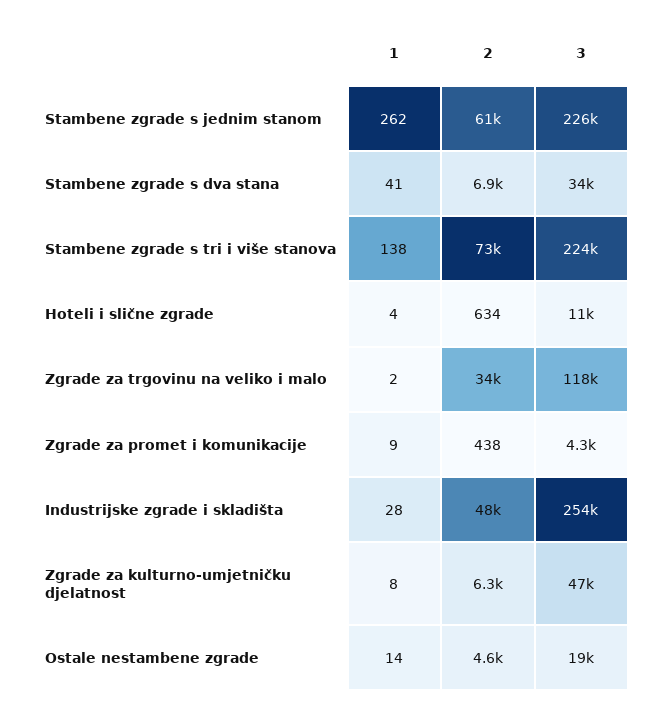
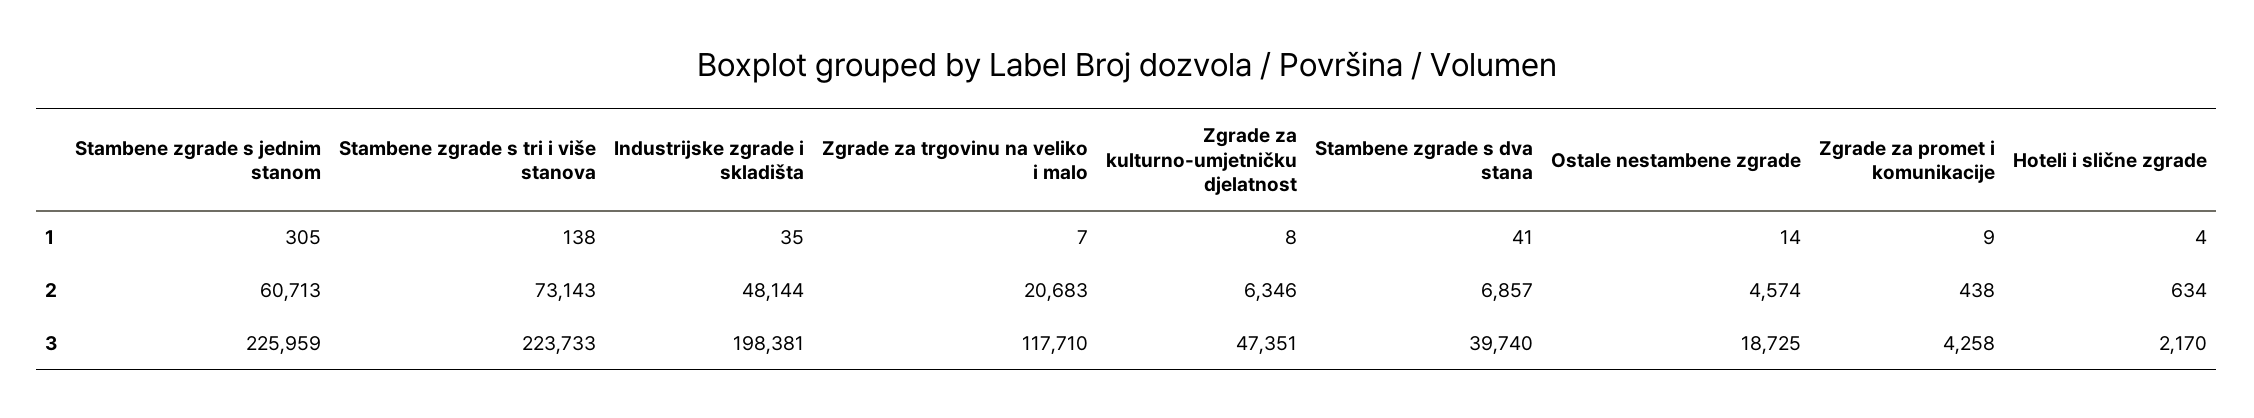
1, Stambene zgrade s jednim stanom: 262 -> 305
3, Stambene zgrade s dva stana: 34000 -> 39740
3, Hoteli i slične zgrade: 11000 -> 2170
1, Zgrade za trgovinu na veliko i malo: 2 -> 7
2, Zgrade za trgovinu na veliko i malo: 34000 -> 20683
1, Industrijske zgrade i skladišta: 28 -> 35
3, Industrijske zgrade i skladišta: 254000 -> 198381

